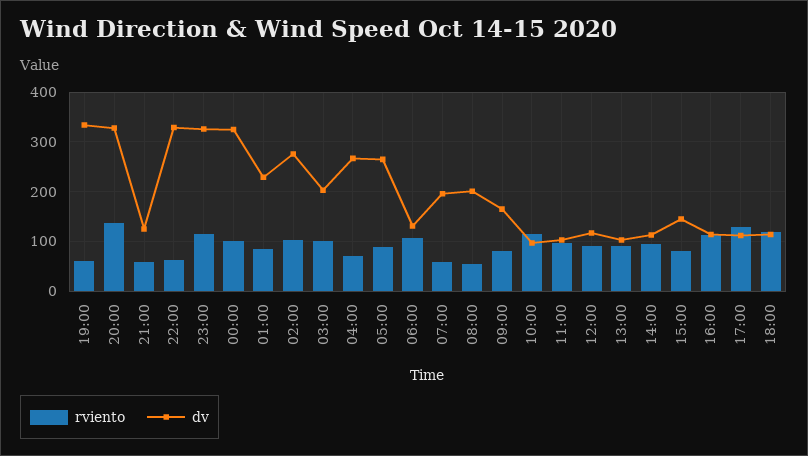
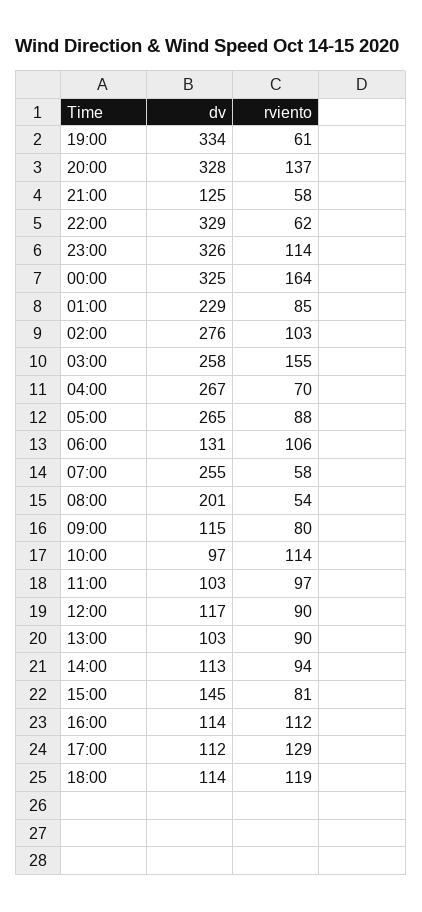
rviento, 00:00: 100 -> 164
rviento, 03:00: 100 -> 155
dv, 03:00: 200 -> 258
dv, 07:00: 200 -> 255
dv, 09:00: 160 -> 115

